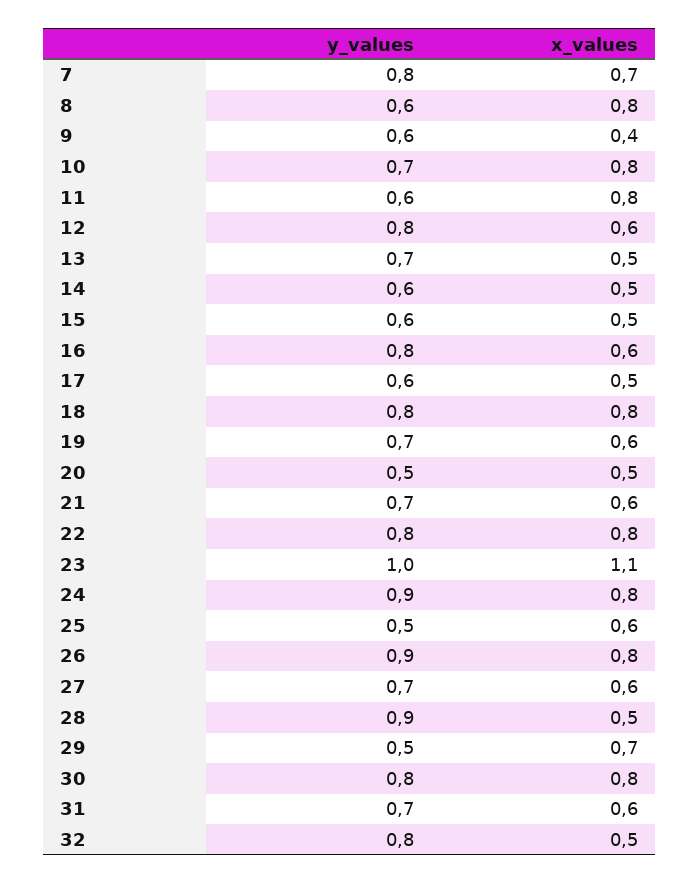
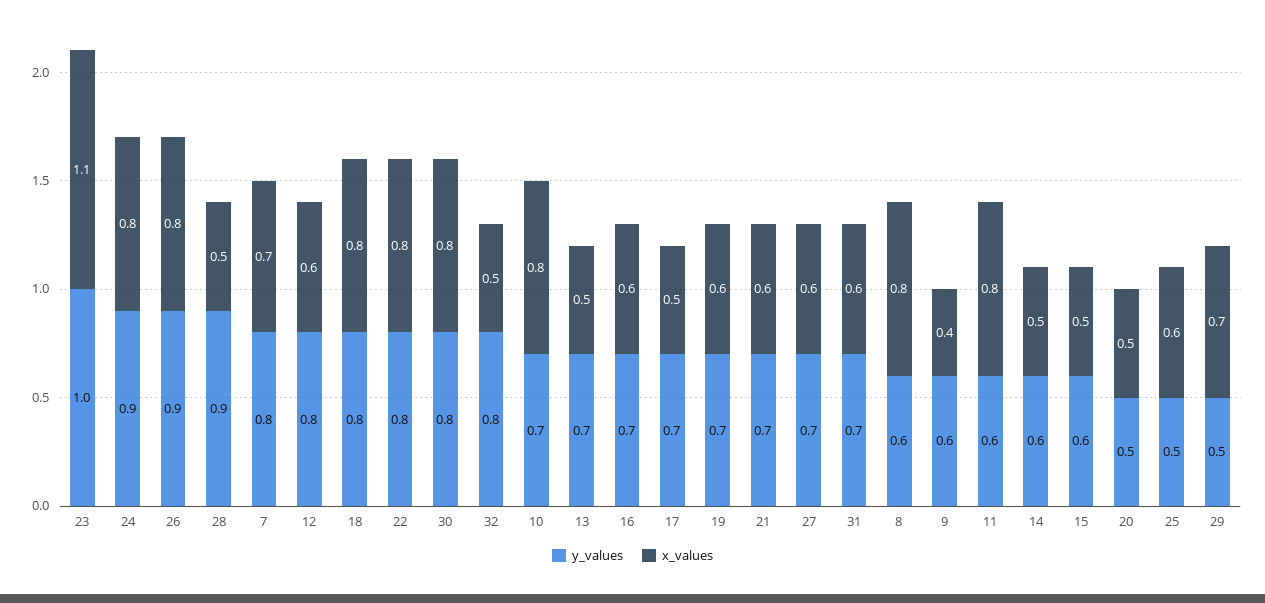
y_values, 16: 0.8 -> 0.7
y_values, 17: 0.6 -> 0.7

